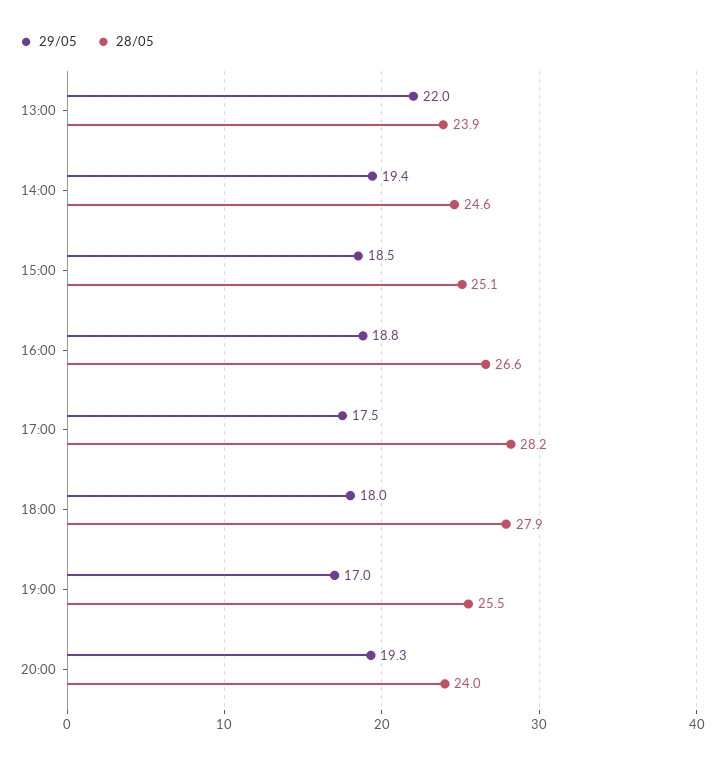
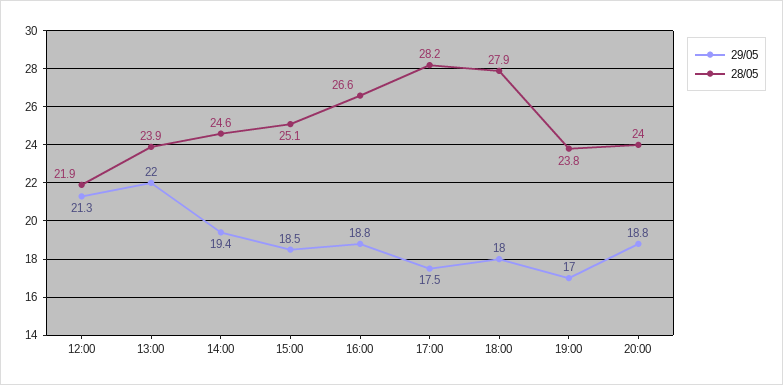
28/05, 19:00: 25.5 -> 23.8
29/05, 20:00: 19.3 -> 18.8
29/05, 12:00: none -> 21.3
28/05, 12:00: none -> 21.9

